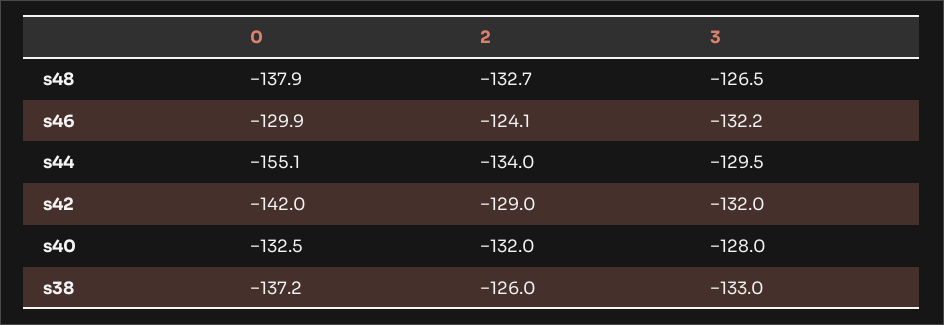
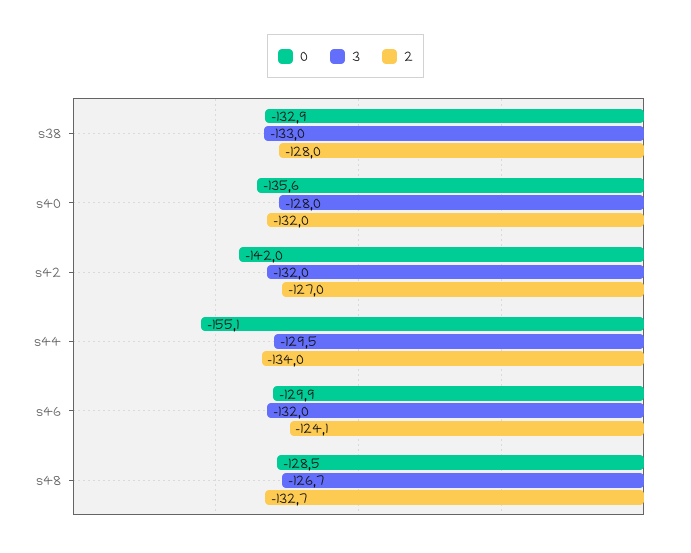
0, s48: -137.9 -> -128.5
3, s48: -126.5 -> -126.7
3, s46: -132.2 -> -132
2, s42: -129 -> -127
0, s40: -132.5 -> -135.6
0, s38: -137.2 -> -132.9
2, s38: -126 -> -128

